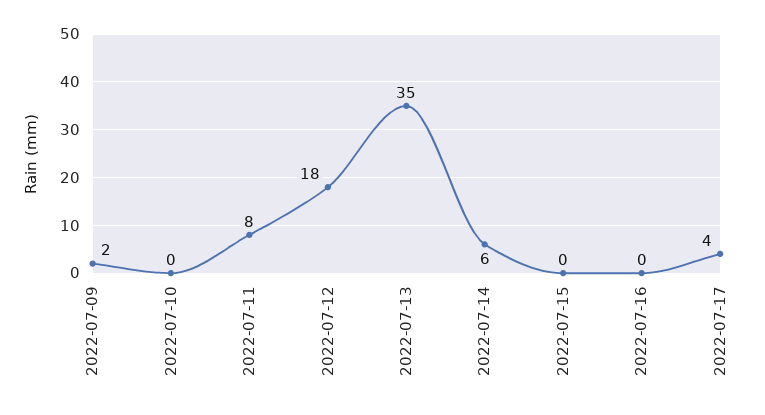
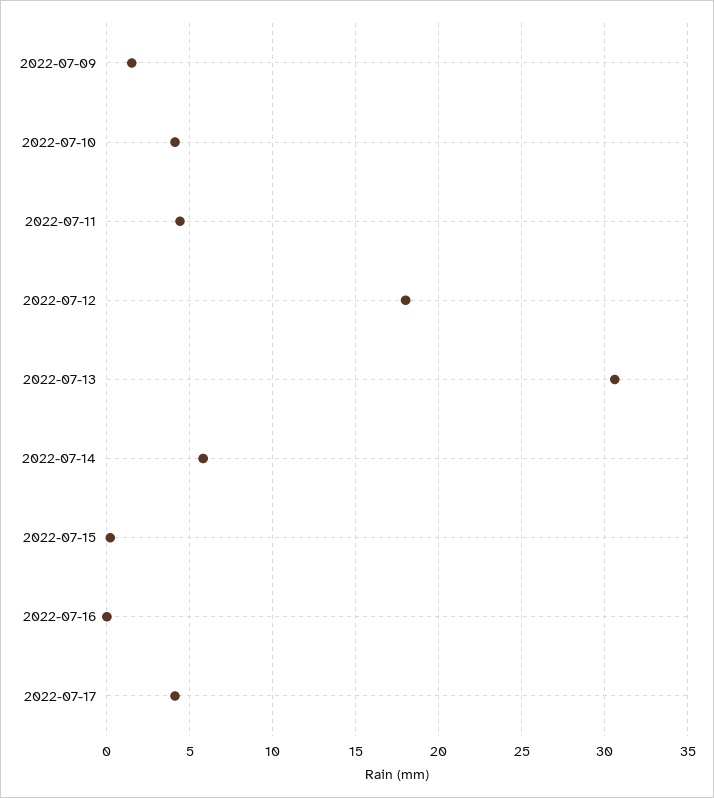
2022-07-10: 0 -> 4
2022-07-11: 8 -> 4.5
2022-07-13: 35 -> 30.5

